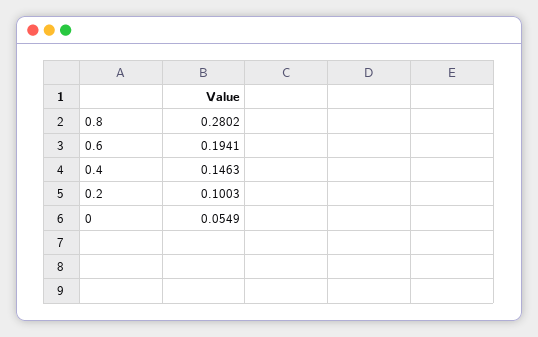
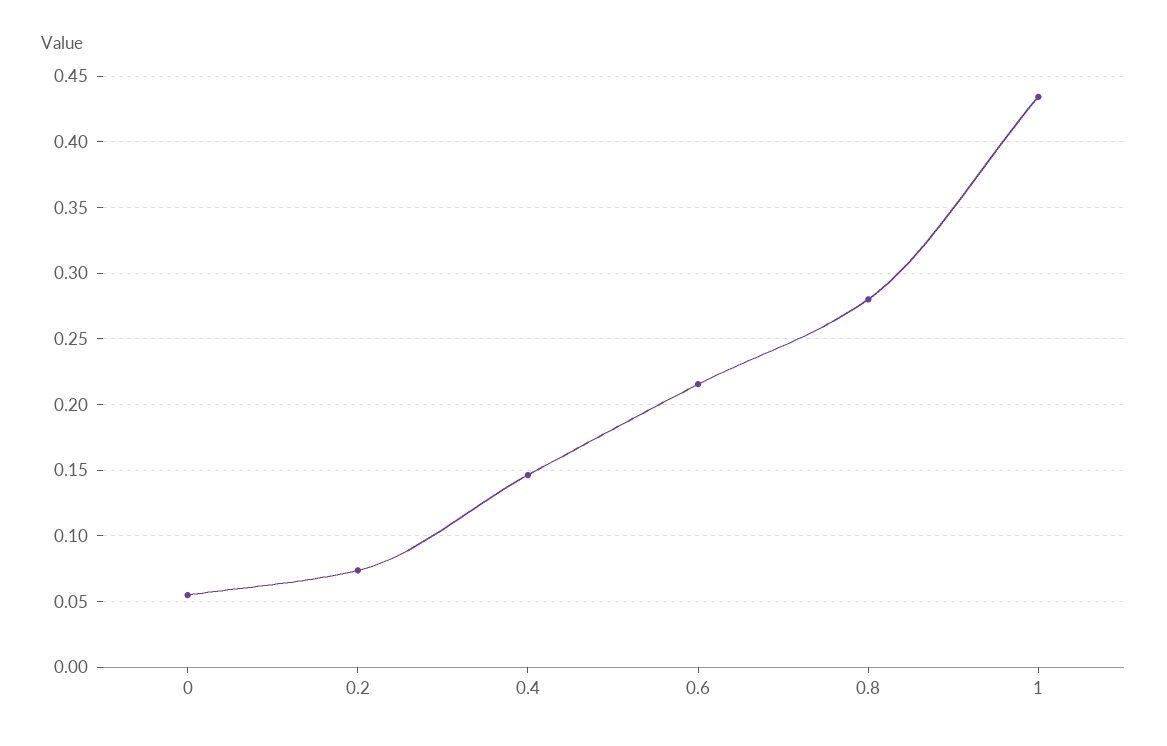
0.6: 0.1941 -> 0.215
0.2: 0.1003 -> 0.075
1: none -> 0.435

